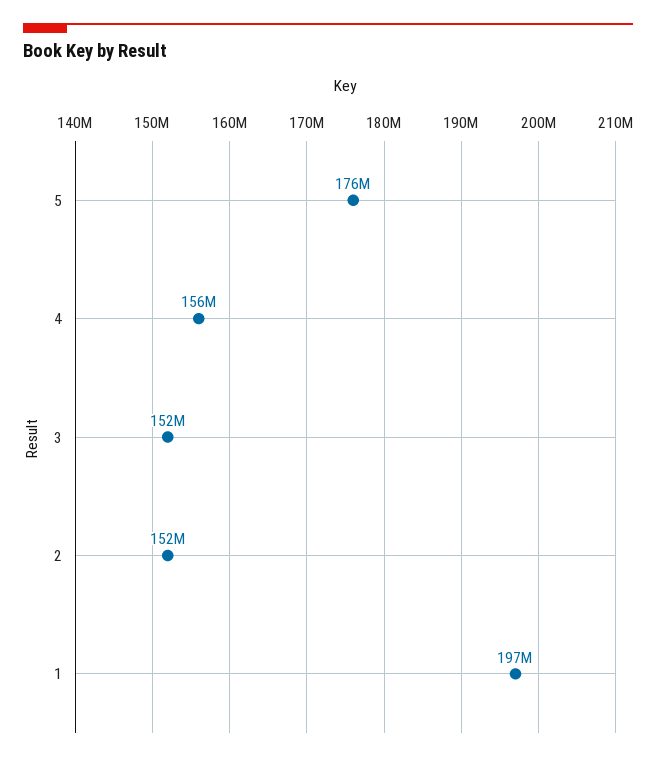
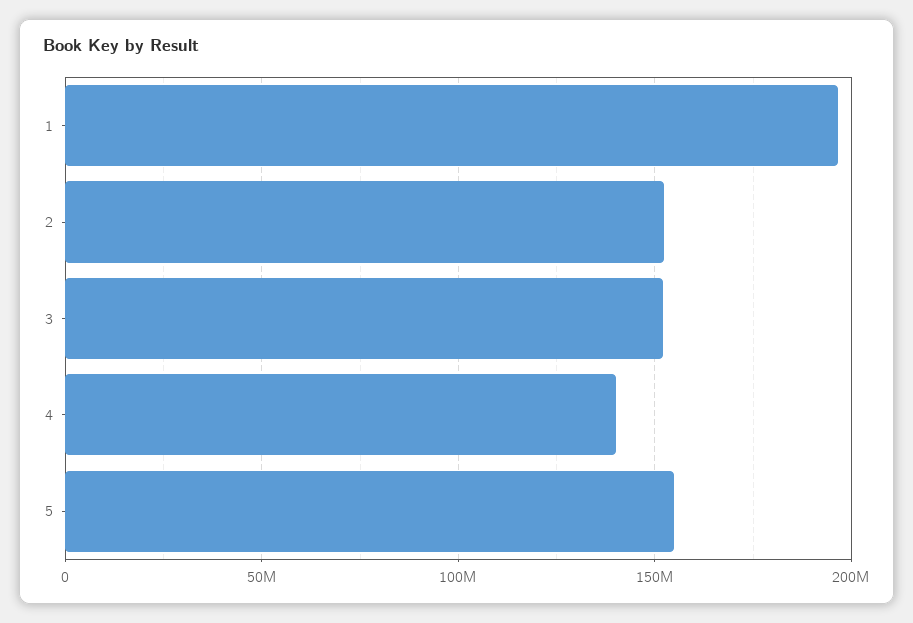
5: 176000000 -> 155000000
4: 156000000 -> 140000000

